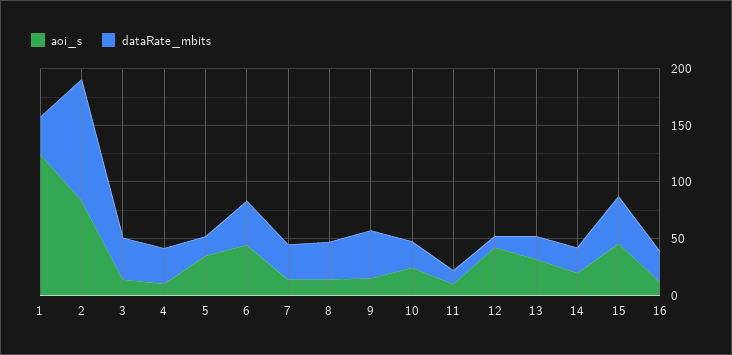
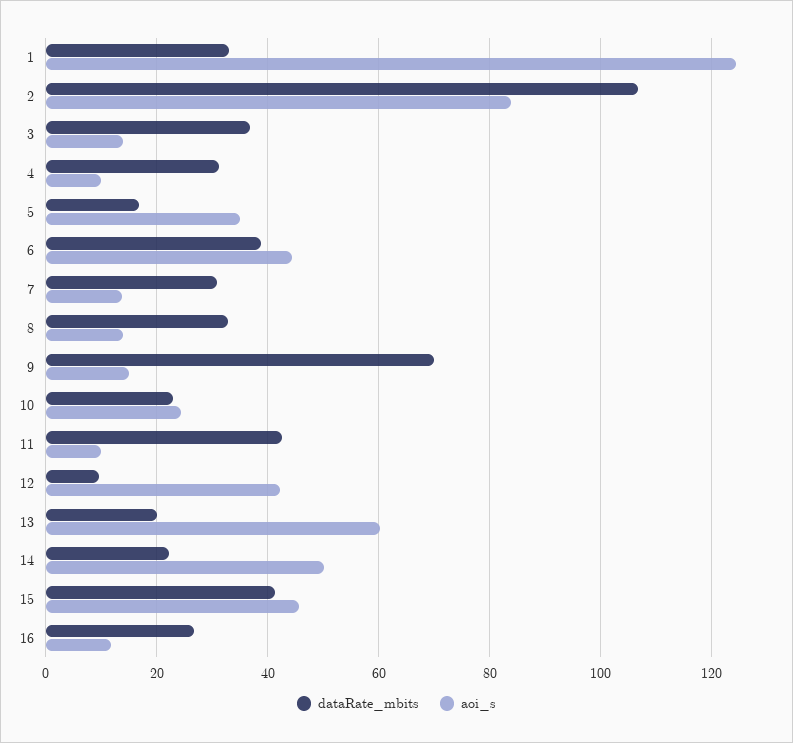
dataRate_mbits, 9: 40 -> 70
dataRate_mbits, 11: 10 -> 42
aoi_s, 13: 30 -> 60
aoi_s, 14: 20 -> 50

